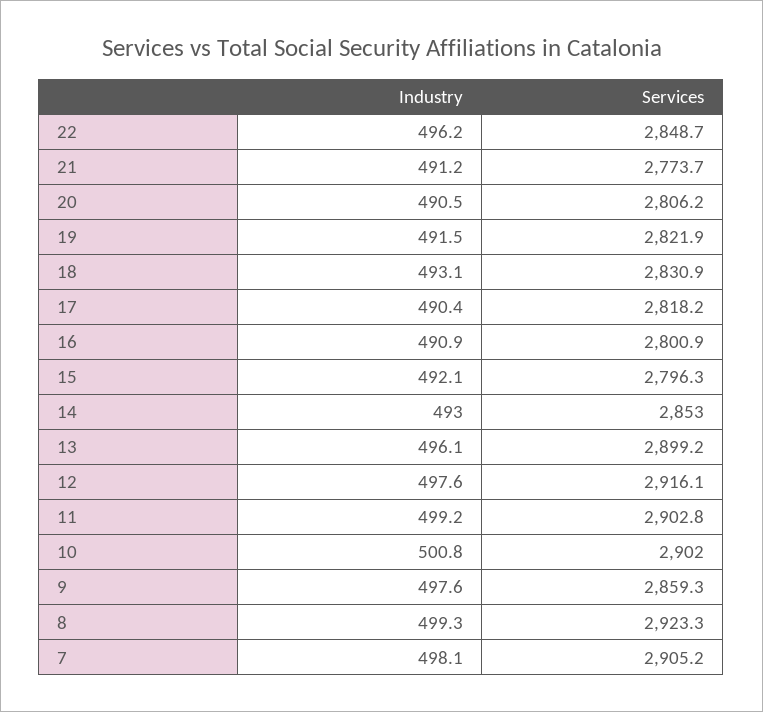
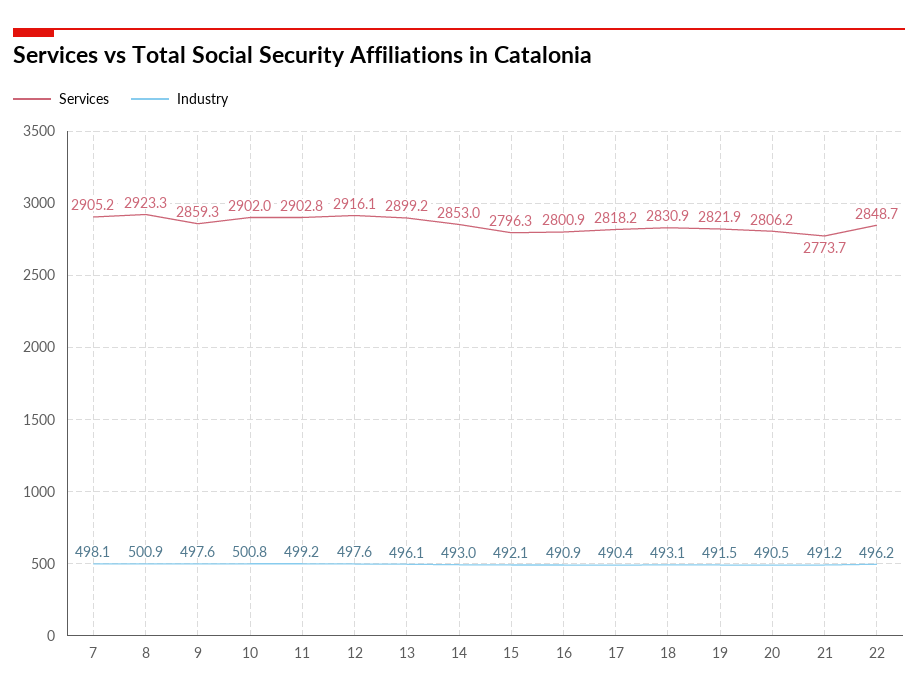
Industry, 8: 499.3 -> 500.9

